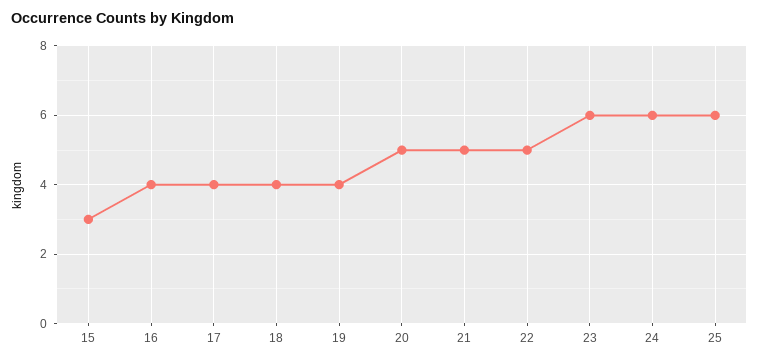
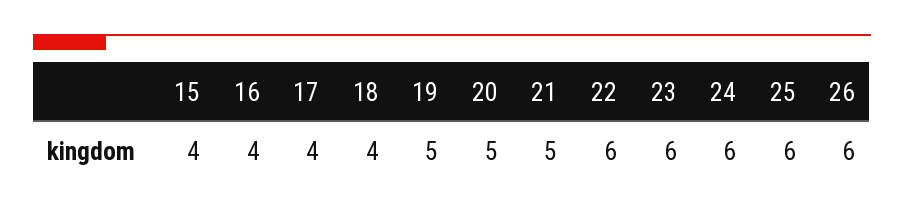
15: 3 -> 4
19: 4 -> 5
22: 5 -> 6
26: none -> 6

